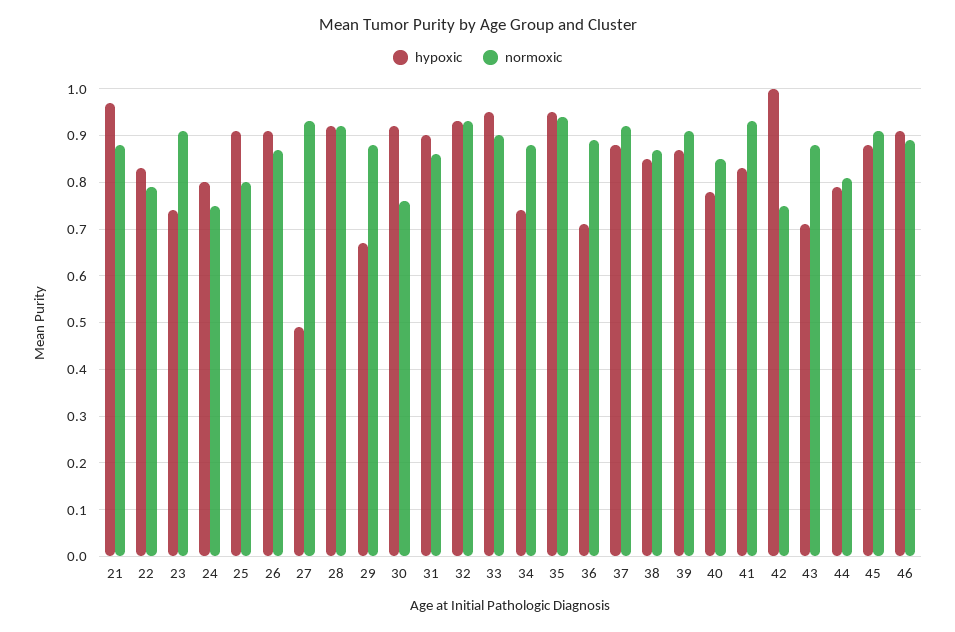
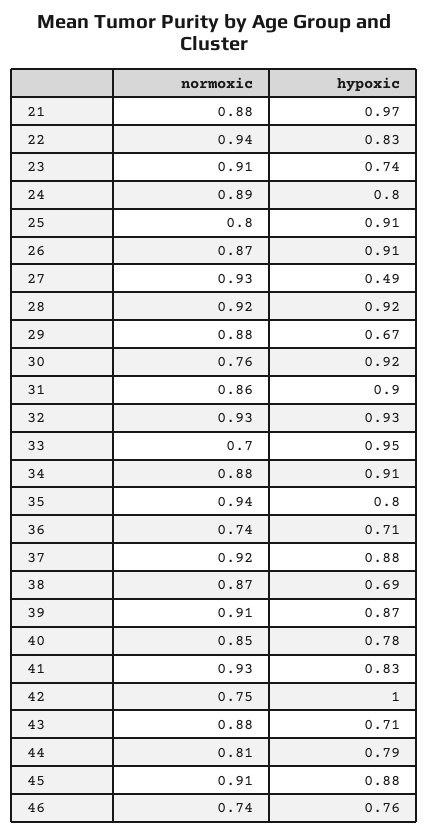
normoxic, 22: 0.8 -> 0.94
normoxic, 24: 0.75 -> 0.89
normoxic, 33: 0.9 -> 0.7
hypoxic, 34: 0.75 -> 0.91
hypoxic, 35: 0.95 -> 0.8
normoxic, 36: 0.9 -> 0.74
hypoxic, 38: 0.85 -> 0.69
hypoxic, 46: 0.9 -> 0.76
normoxic, 46: 0.9 -> 0.74

